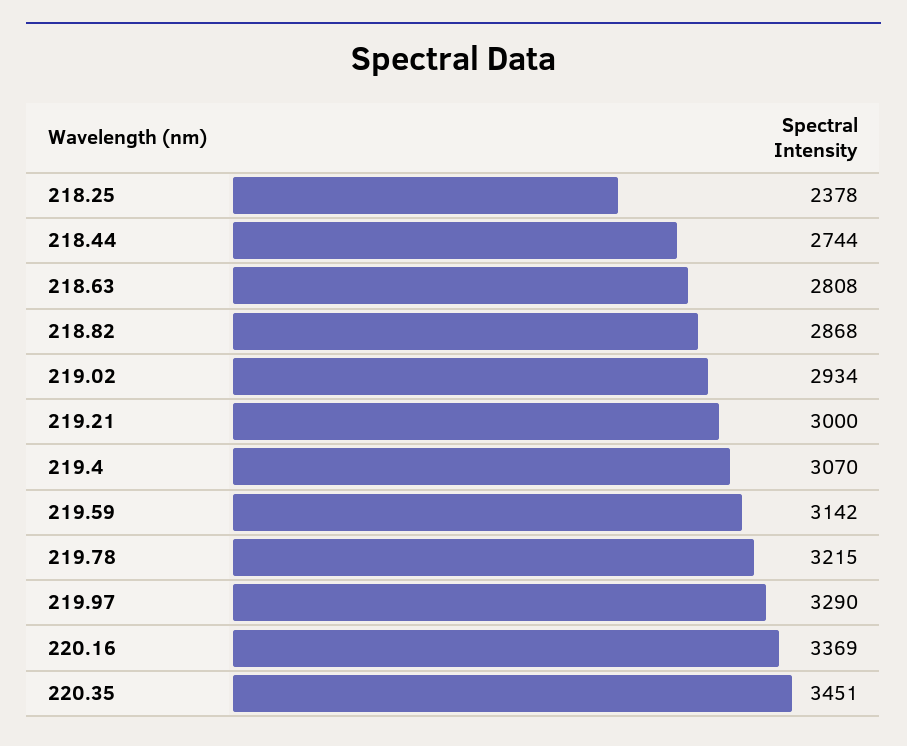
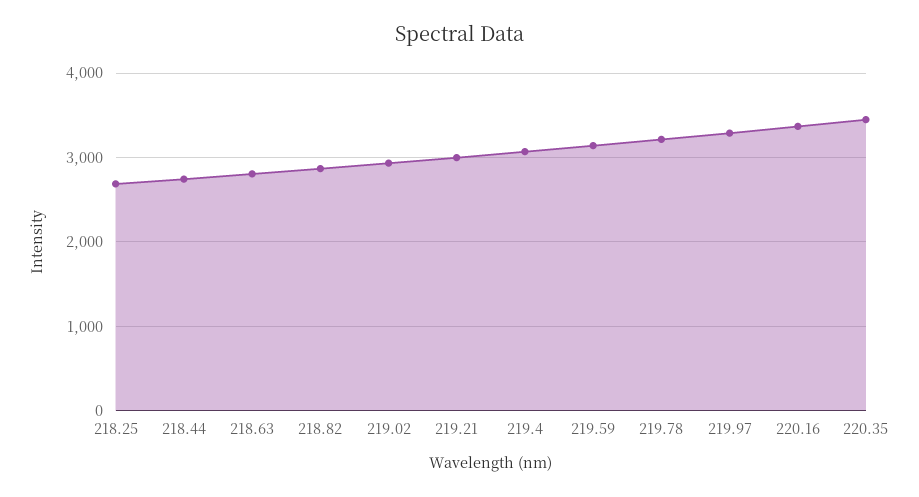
218.25: 2378 -> 2700

